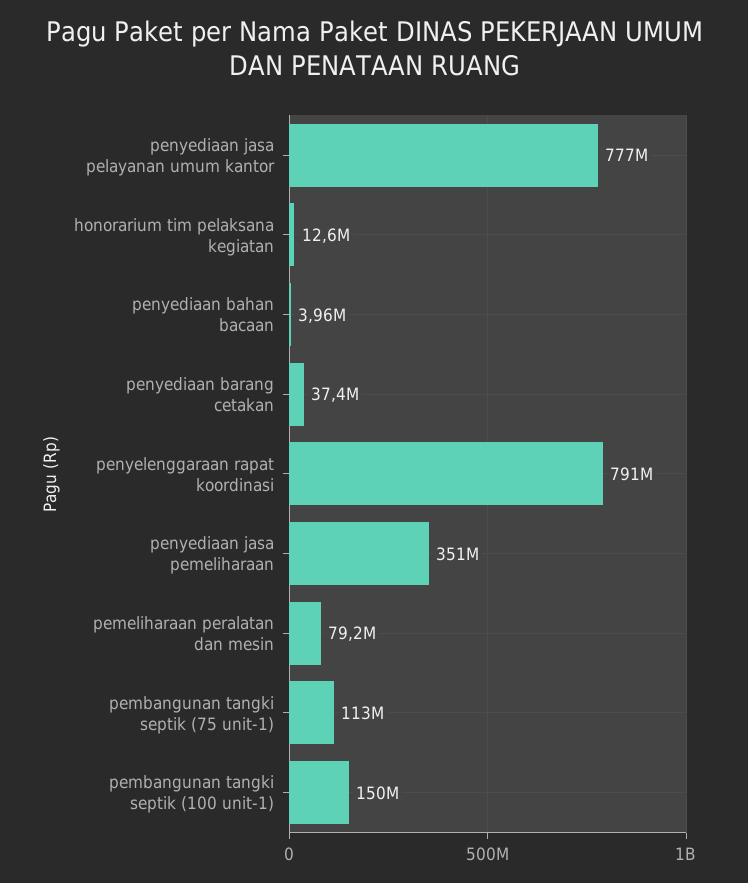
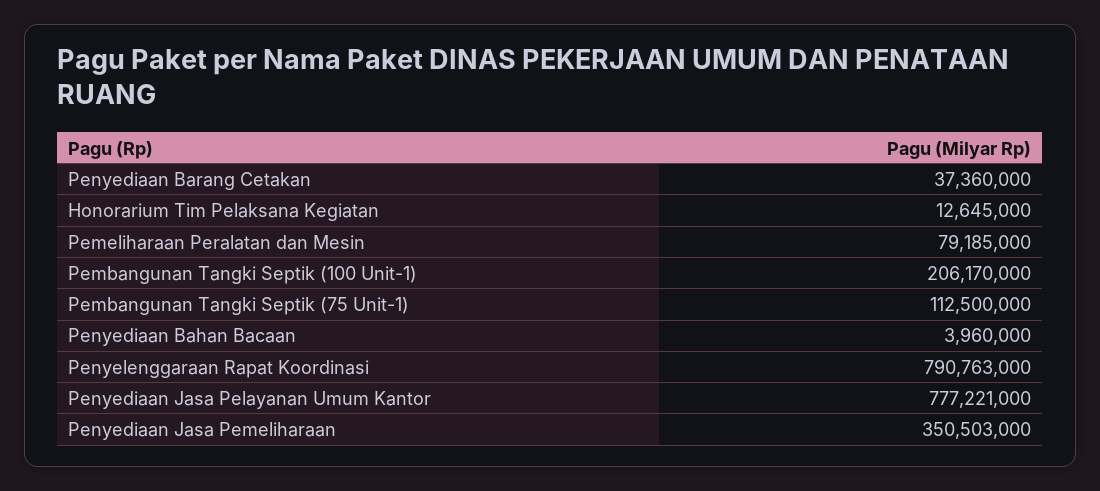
pembangunan tangki septik (100 unit-1): 150000000 -> 206170000

